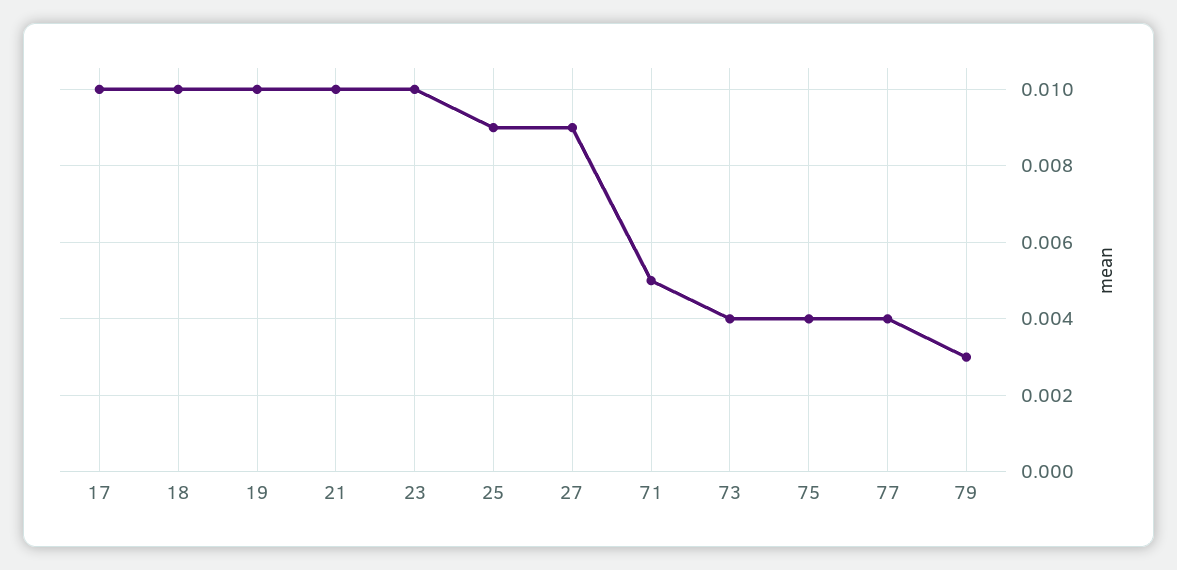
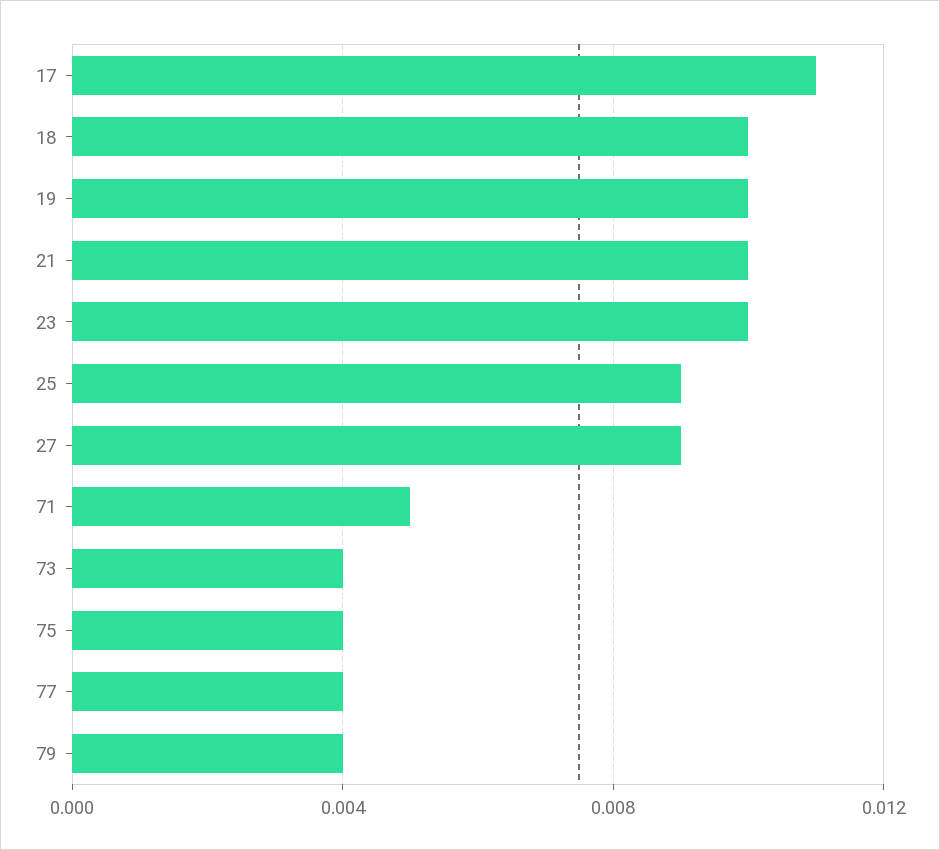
17: 0.01 -> 0.011
79: 0.003 -> 0.004

